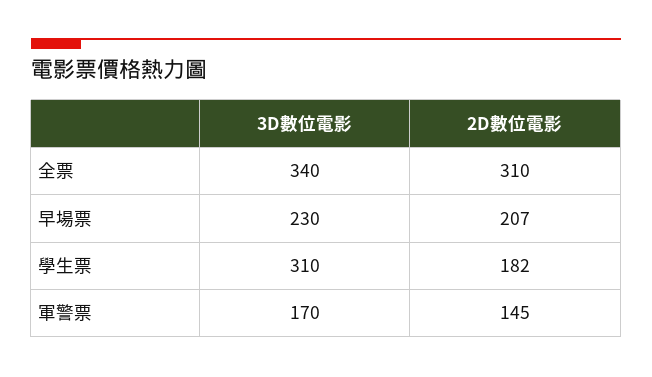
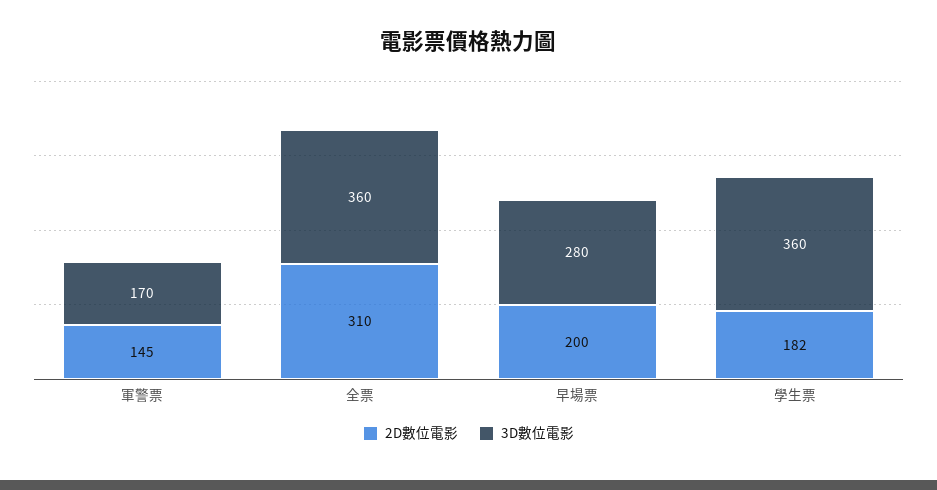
3D數位電影, 全票: 340 -> 360
3D數位電影, 早場票: 230 -> 280
2D數位電影, 早場票: 207 -> 200
3D數位電影, 學生票: 310 -> 360

